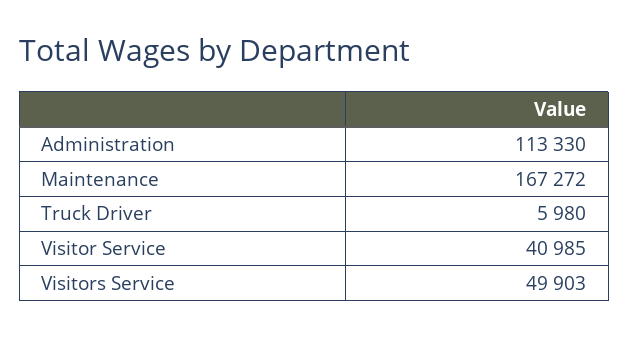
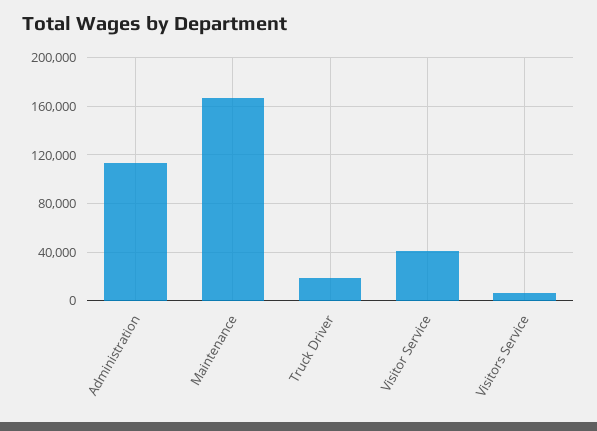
Truck Driver: 5980 -> 20000
Visitors Service: 49903 -> 5000

